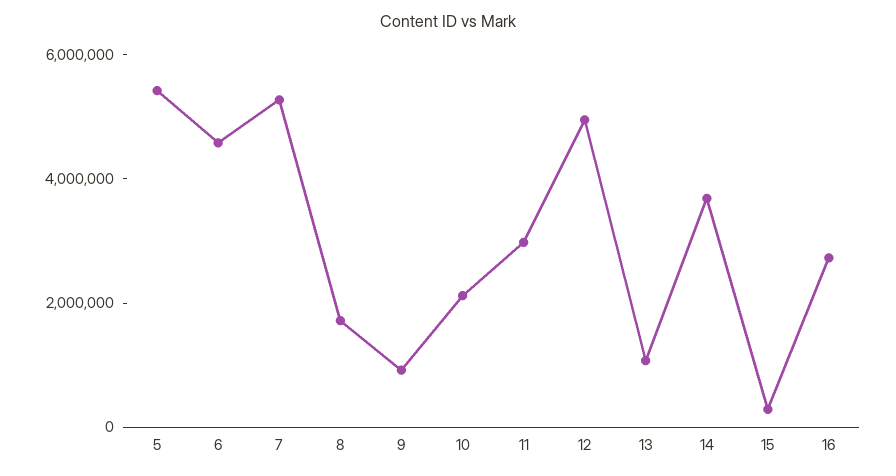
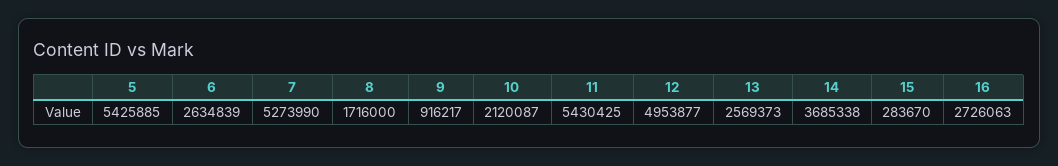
6: 4500000 -> 2634839
11: 3000000 -> 5430425
13: 1000000 -> 2569373

